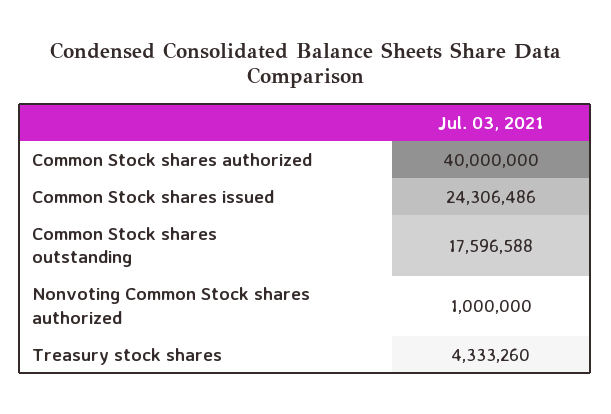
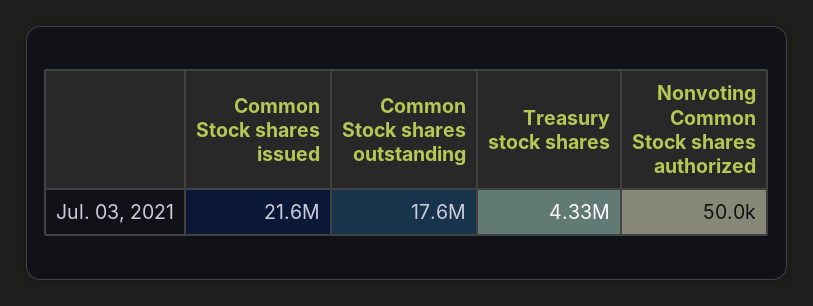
Common Stock shares authorized: 40000000 -> none
Common Stock shares issued: 24306486 -> 21600000
Nonvoting Common Stock shares authorized: 1000000 -> 50000

